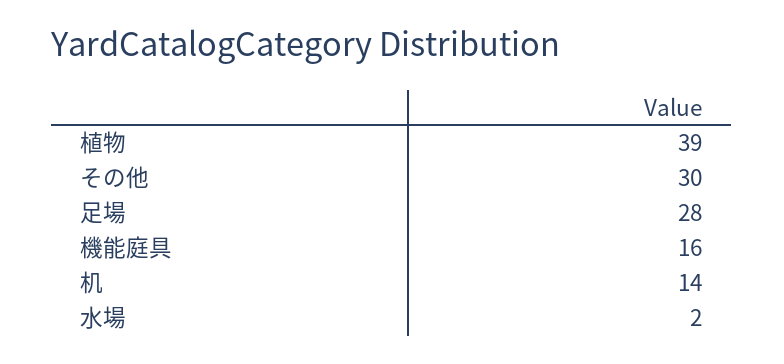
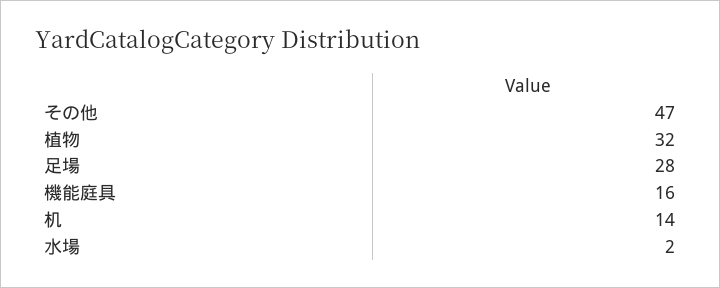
植物: 39 -> 32
その他: 30 -> 47

